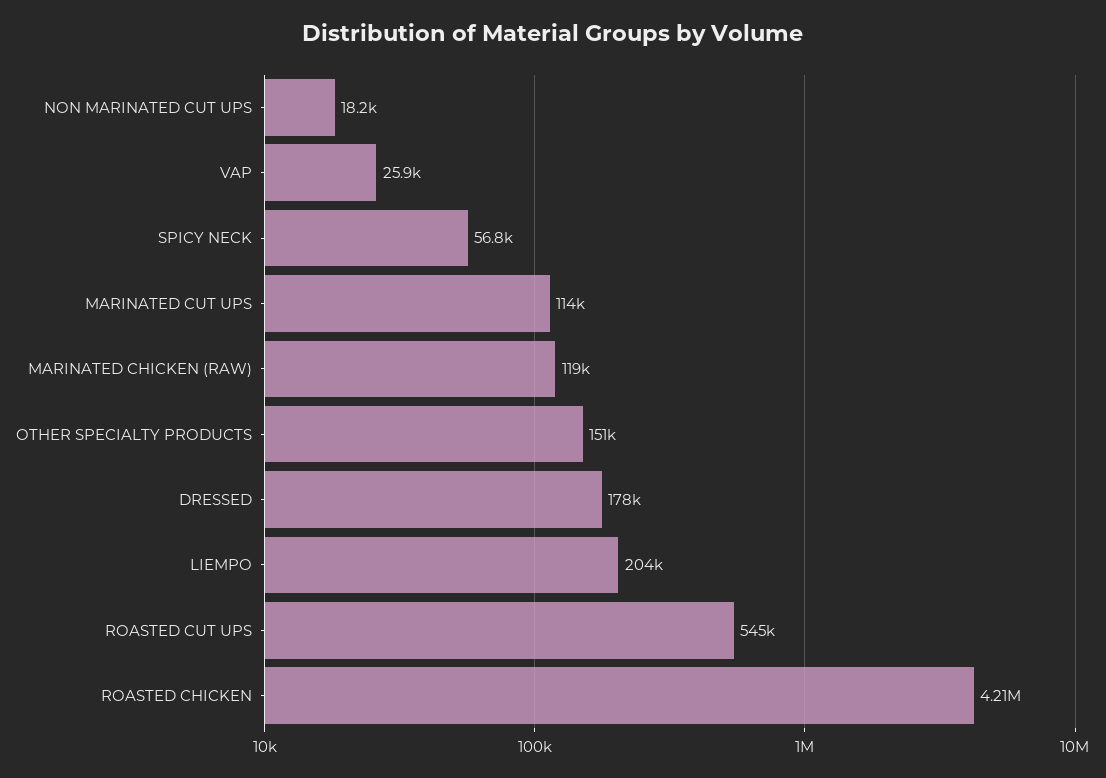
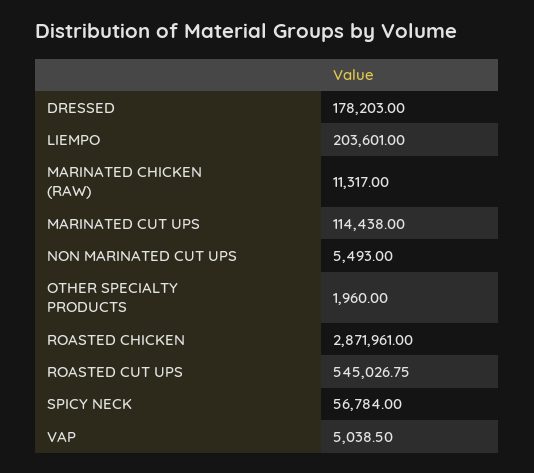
NON MARINATED CUT UPS: 18200 -> 5493
VAP: 25900 -> 5038.5
MARINATED CHICKEN (RAW): 119000 -> 11317
OTHER SPECIALTY PRODUCTS: 151000 -> 1960
ROASTED CHICKEN: 4210000 -> 2871961

